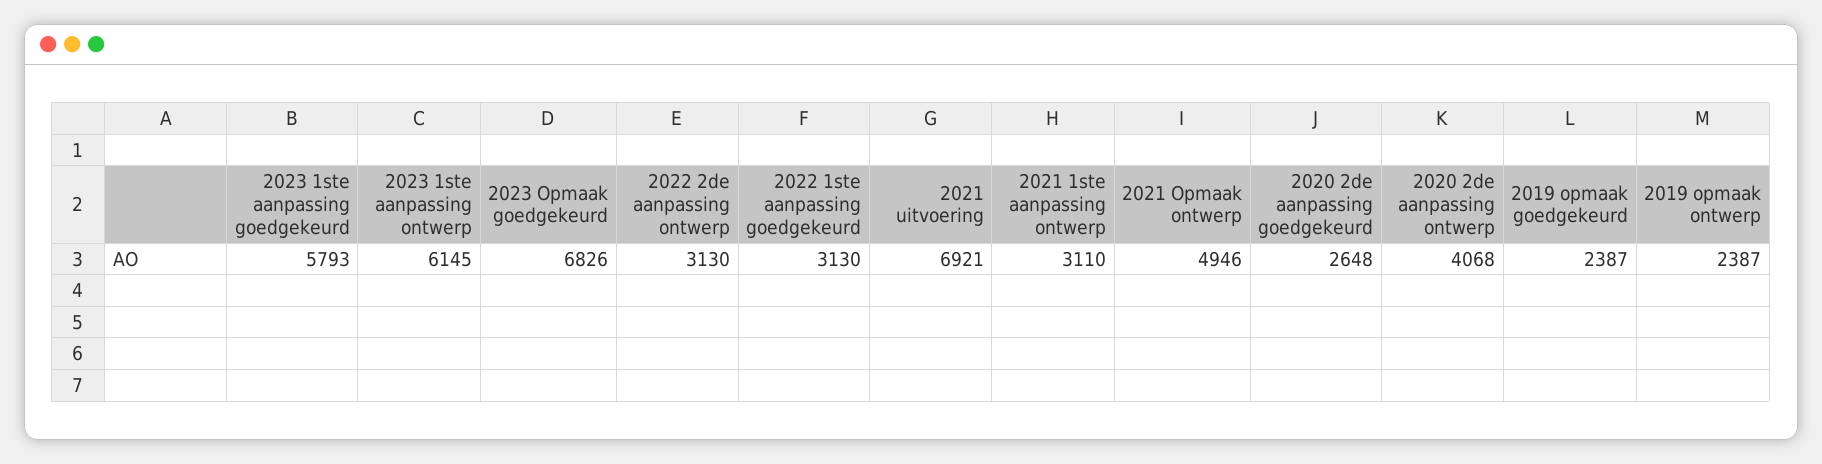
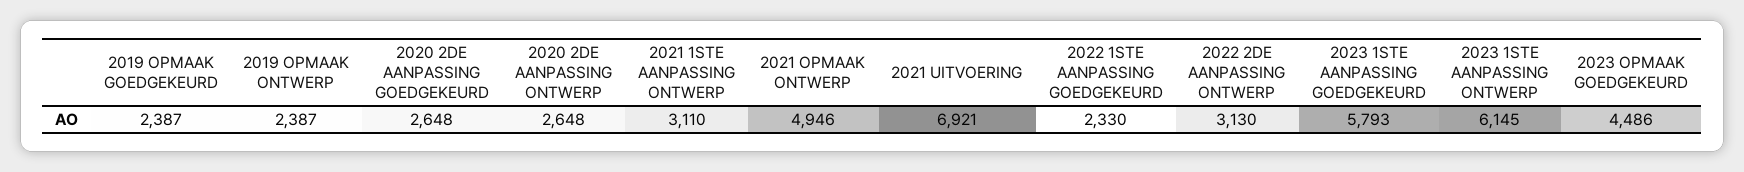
2023 Opmaak goedgekeurd: 6826 -> 4486
2022 1ste aanpassing goedgekeurd: 3130 -> 2330
2020 2de aanpassing ontwerp: 4068 -> 2648

